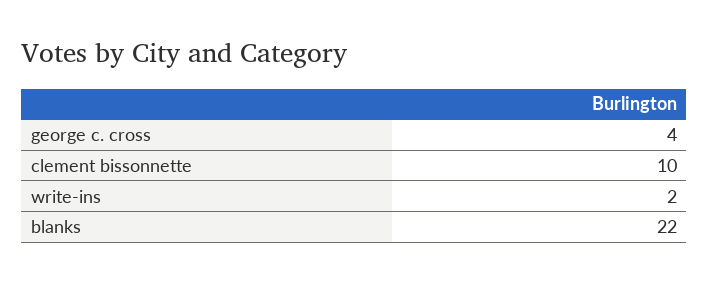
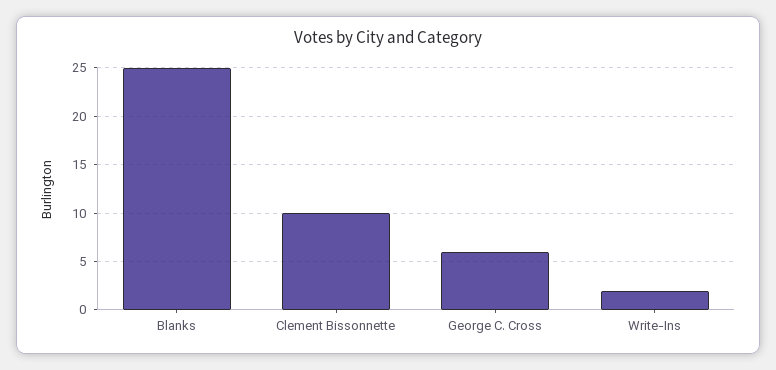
george c. cross: 4 -> 6
blanks: 22 -> 25

